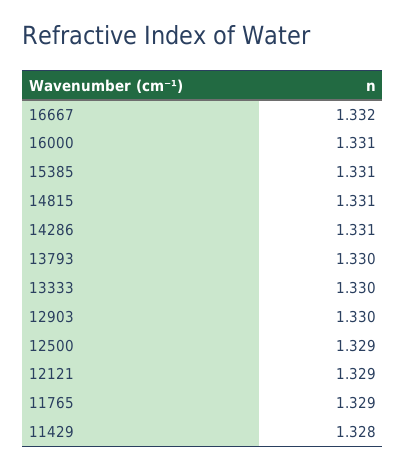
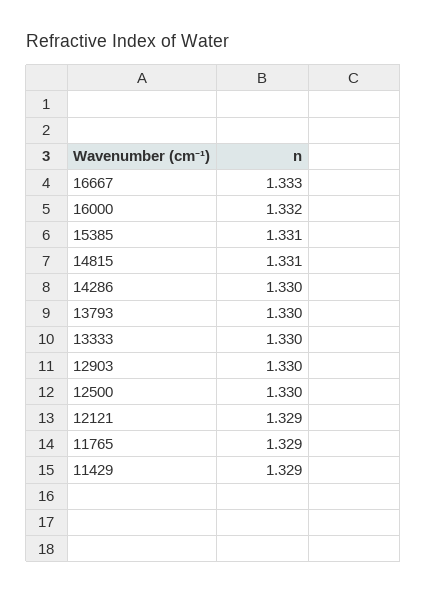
16667: 1.332 -> 1.333
16000: 1.331 -> 1.332
14286: 1.331 -> 1.33
12500: 1.329 -> 1.33
11429: 1.328 -> 1.329

